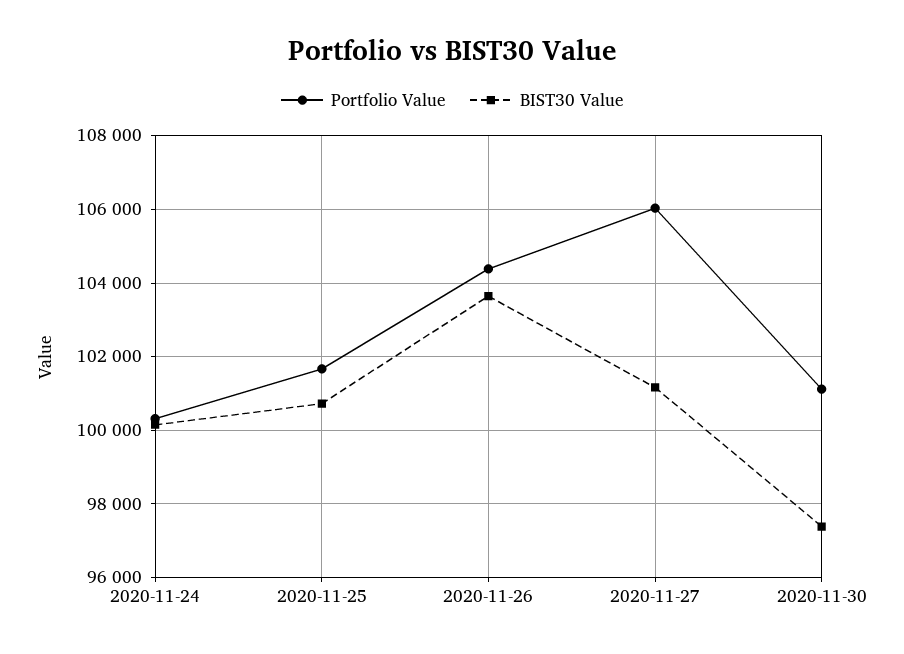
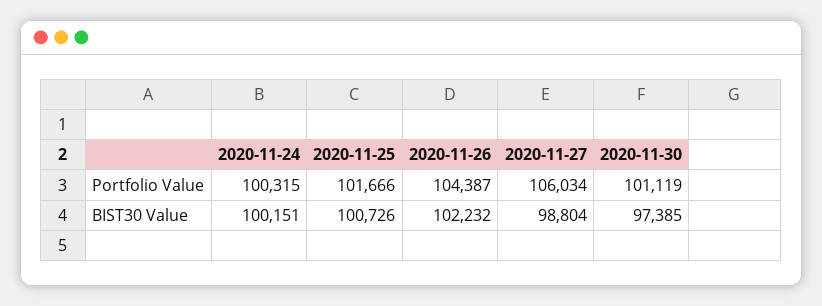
BIST30 Value, 2020-11-26: 103600 -> 102232
BIST30 Value, 2020-11-27: 101200 -> 98804

